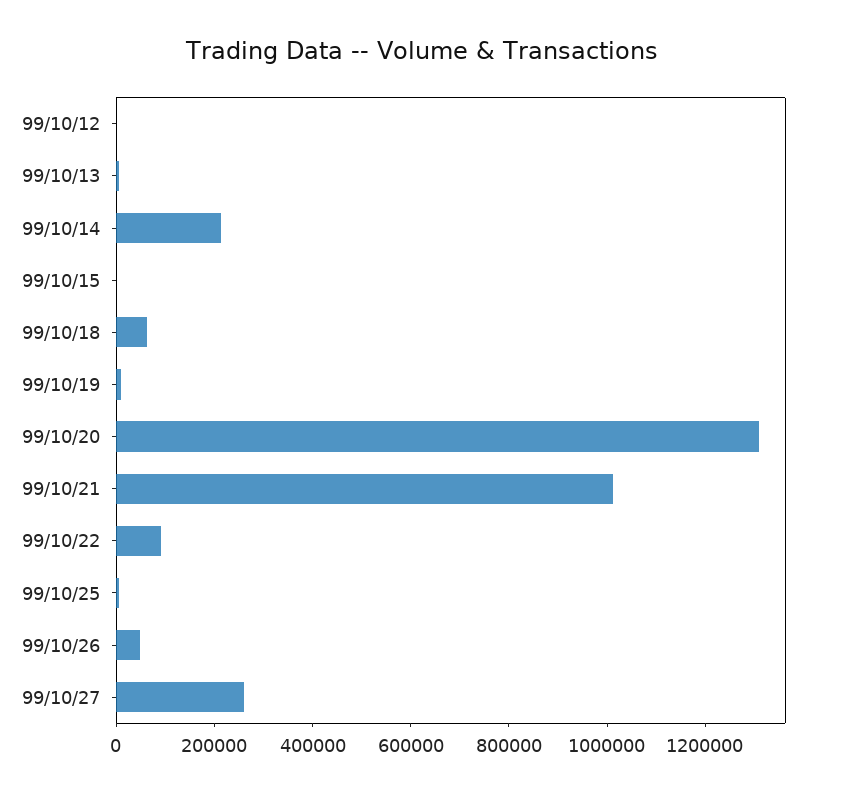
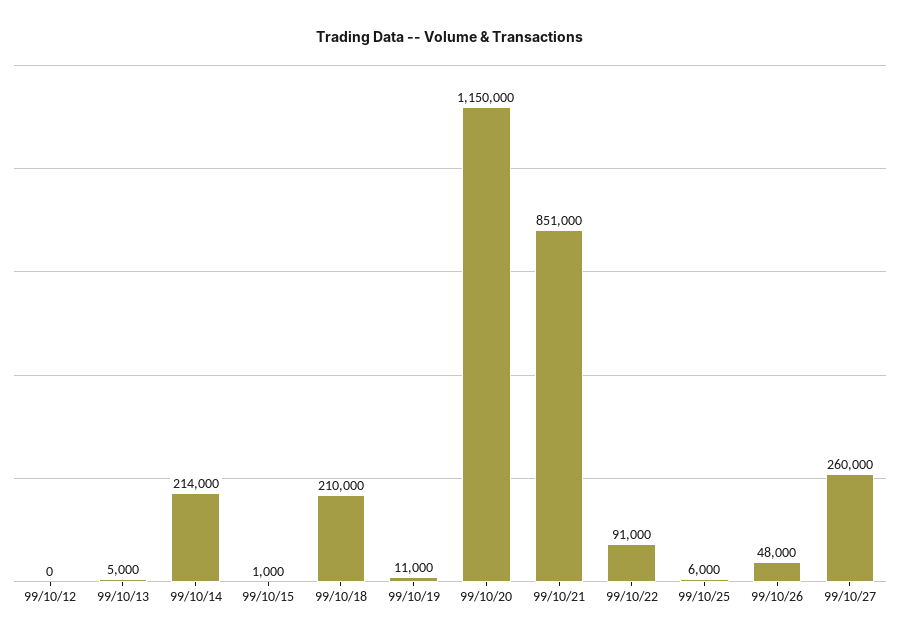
99/10/18: 50000 -> 210000
99/10/20: 1300000 -> 1150000
99/10/21: 1000000 -> 851000

